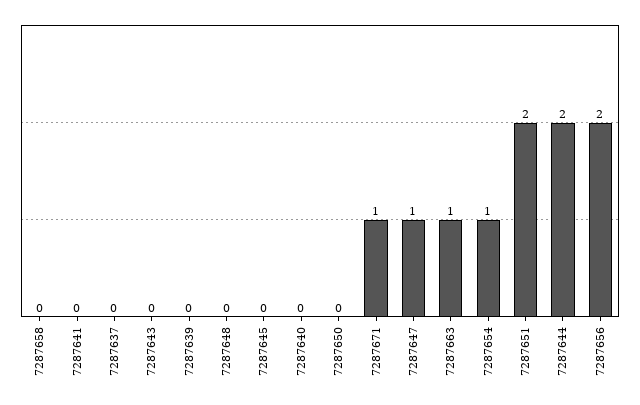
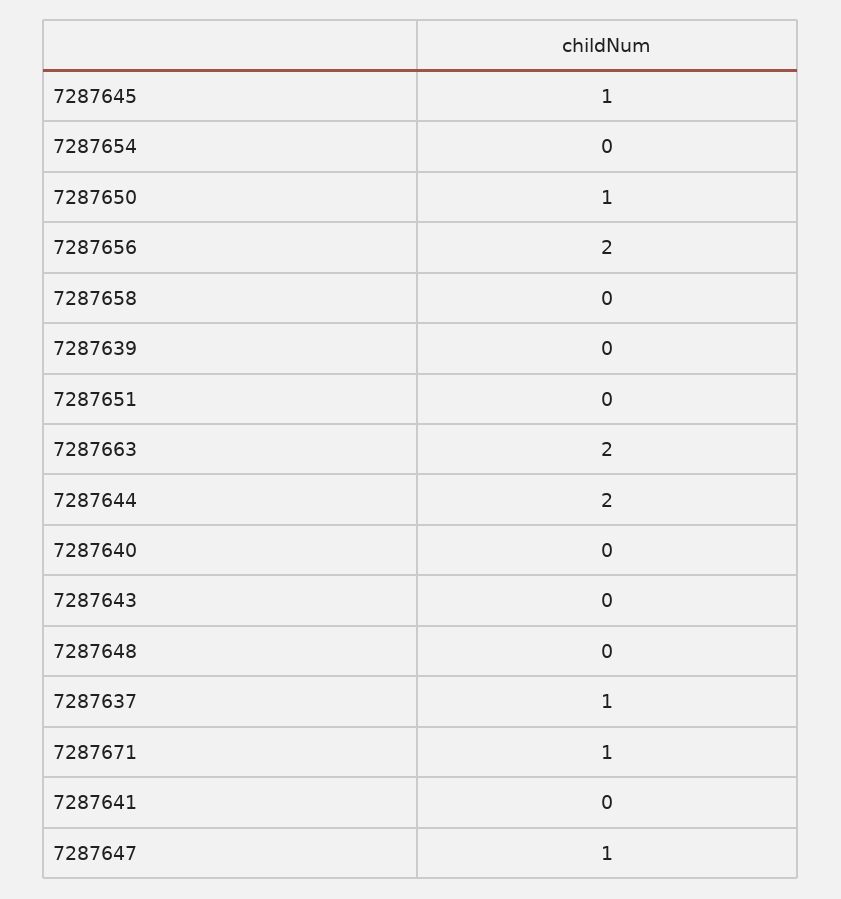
7287637: 0 -> 1
7287645: 0 -> 1
7287650: 0 -> 1
7287663: 1 -> 2
7287654: 1 -> 0
7287651: 2 -> 0

